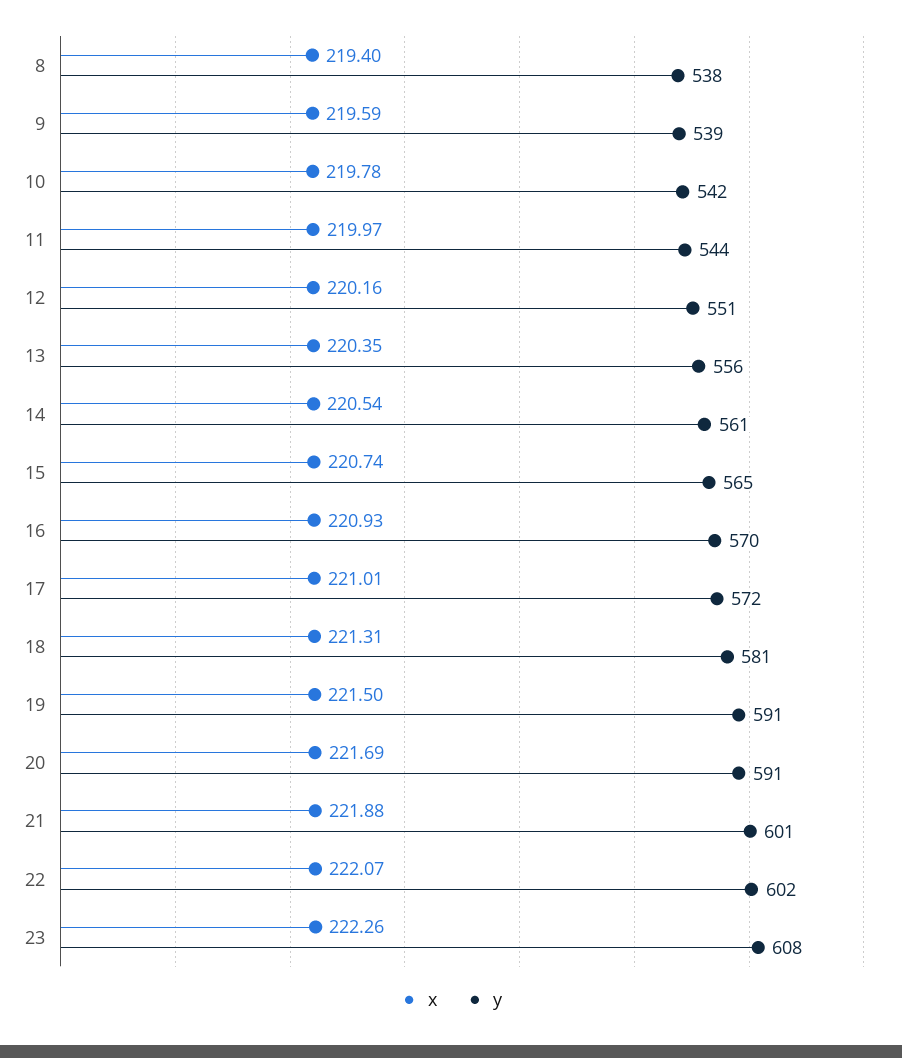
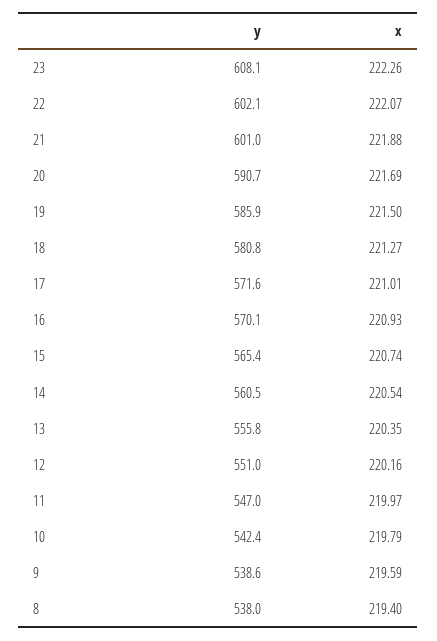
x, 10: 219.78 -> 219.79
y, 11: 544 -> 547
x, 18: 221.31 -> 221.27
y, 19: 591 -> 585.9

